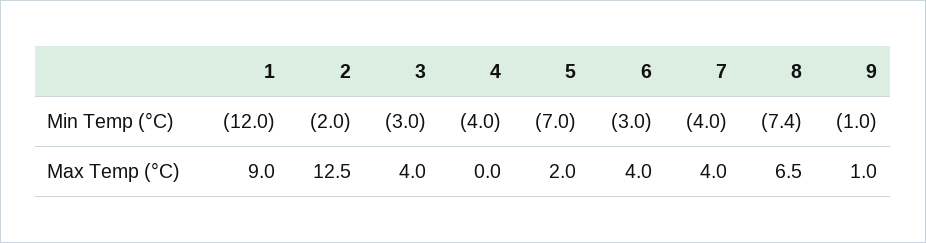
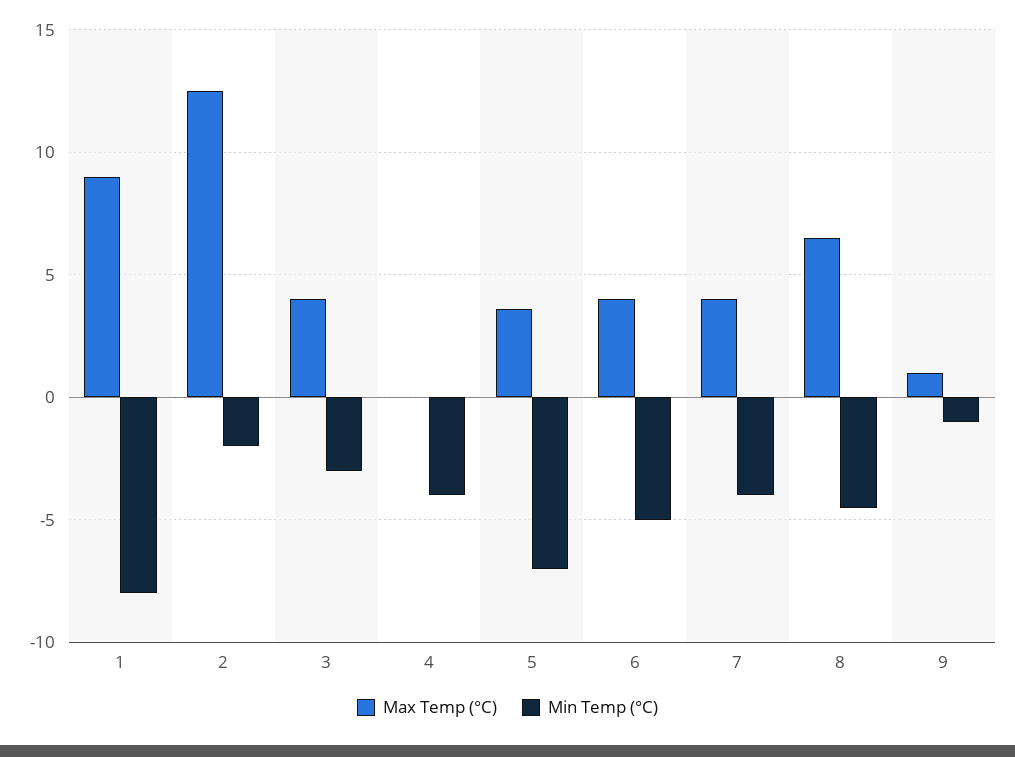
Min Temp (°C), 1: -12 -> -8
Min Temp (°C), 6: -3 -> -5
Min Temp (°C), 8: -7.4 -> -4.5
Max Temp (°C), 5: 2 -> 3.5

